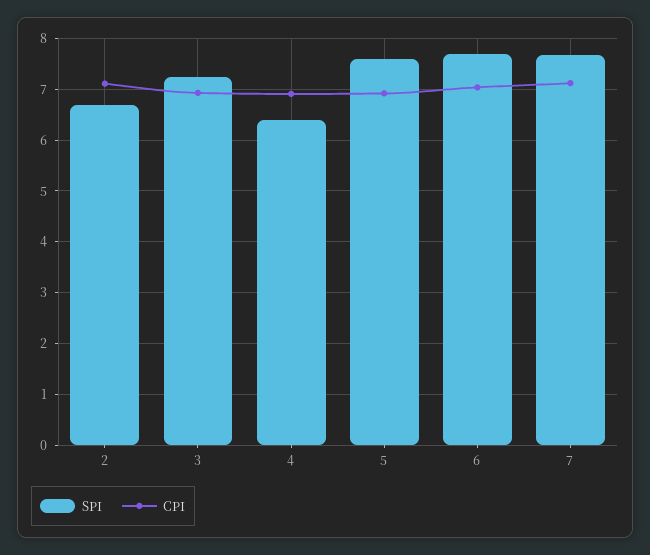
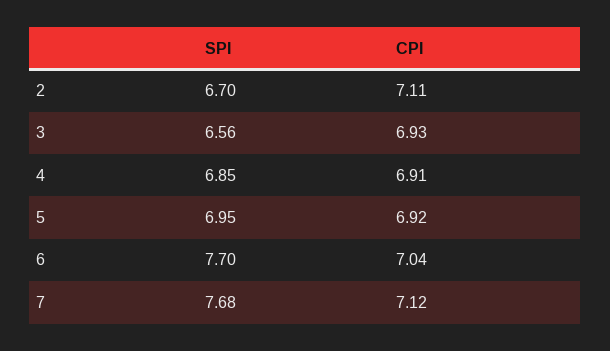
SPI, 3: 7.2 -> 6.56
SPI, 4: 6.4 -> 6.85
SPI, 5: 7.6 -> 6.95

